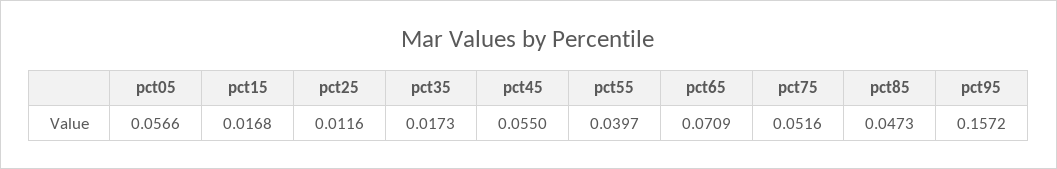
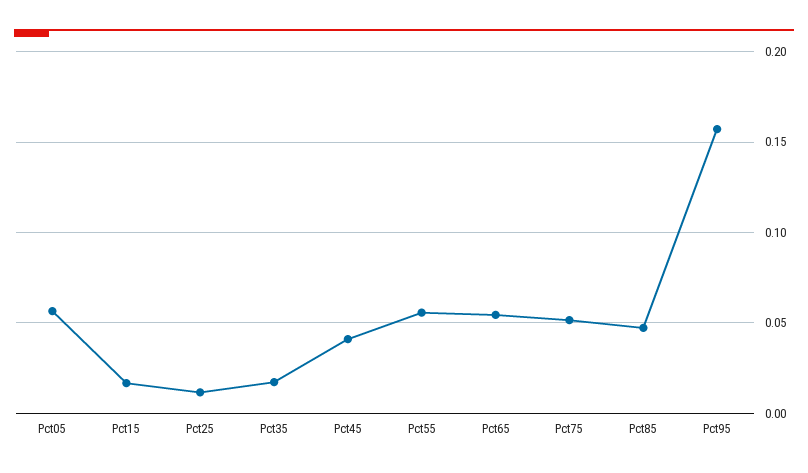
pct45: 0.055 -> 0.04
pct55: 0.0397 -> 0.055
pct65: 0.0709 -> 0.055

